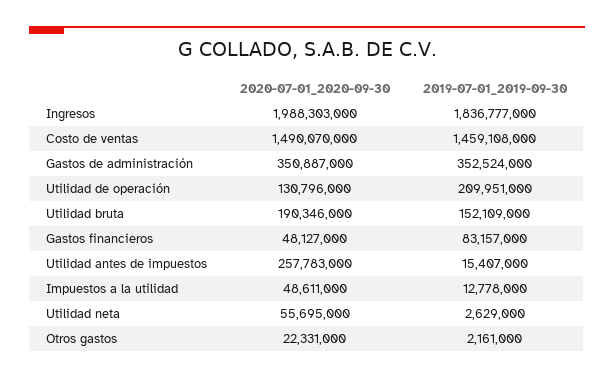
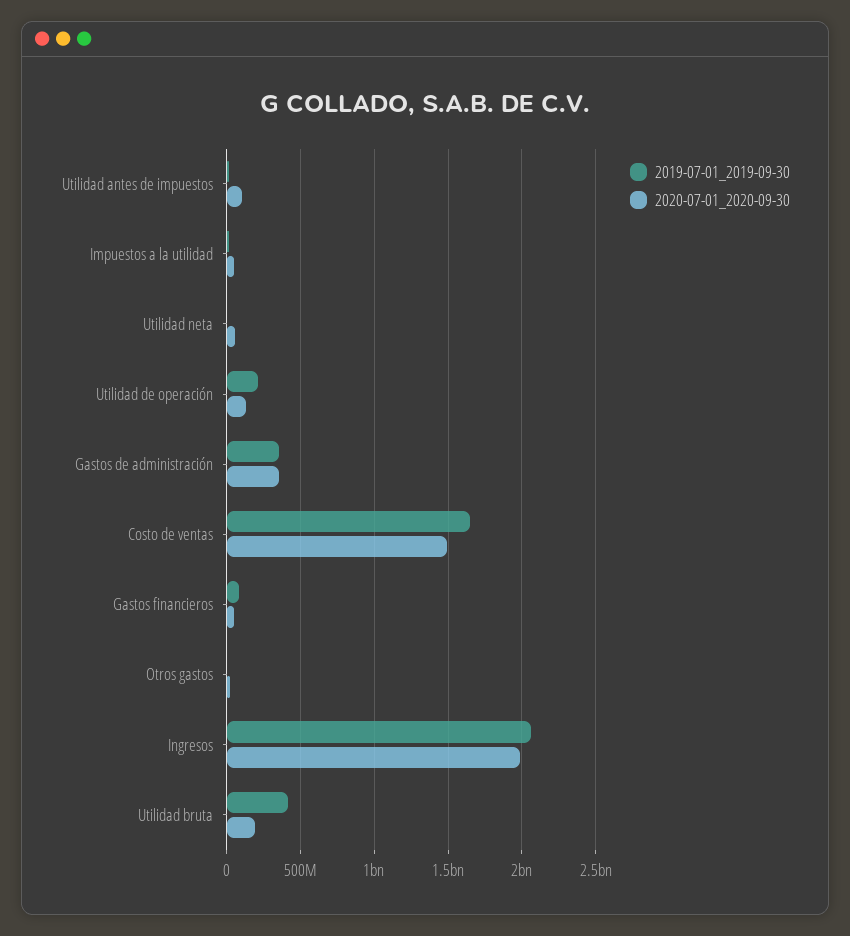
2019-07-01_2019-09-30, Ingresos: 1836777000 -> 2050000000
2019-07-01_2019-09-30, Costo de ventas: 1459108000 -> 1650000000
2019-07-01_2019-09-30, Utilidad bruta: 152109000 -> 400000000
2020-07-01_2020-09-30, Utilidad antes de impuestos: 257783000 -> 100000000

